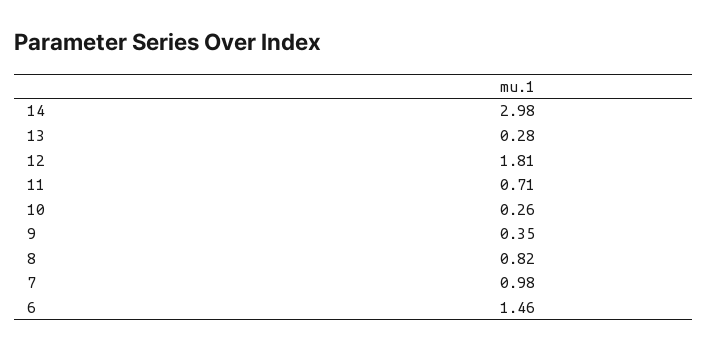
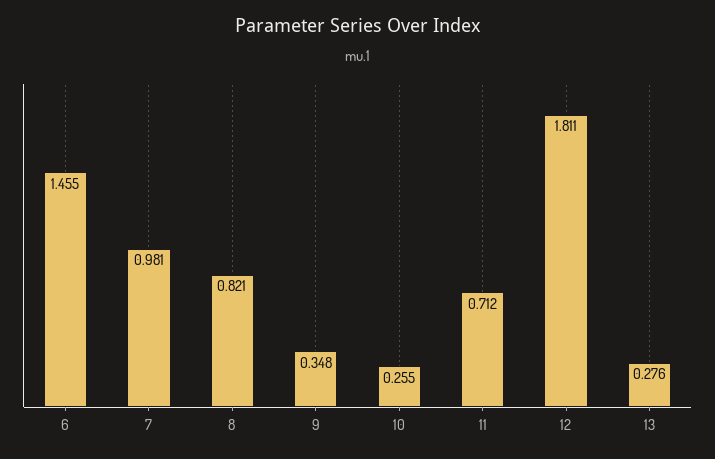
14: 2.98 -> none

